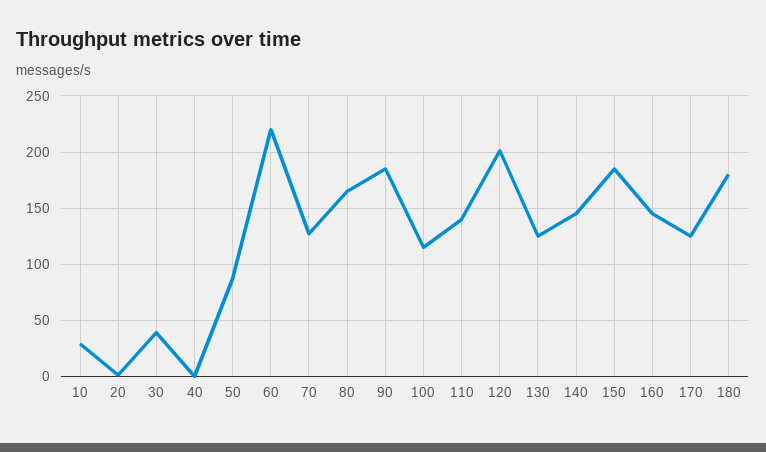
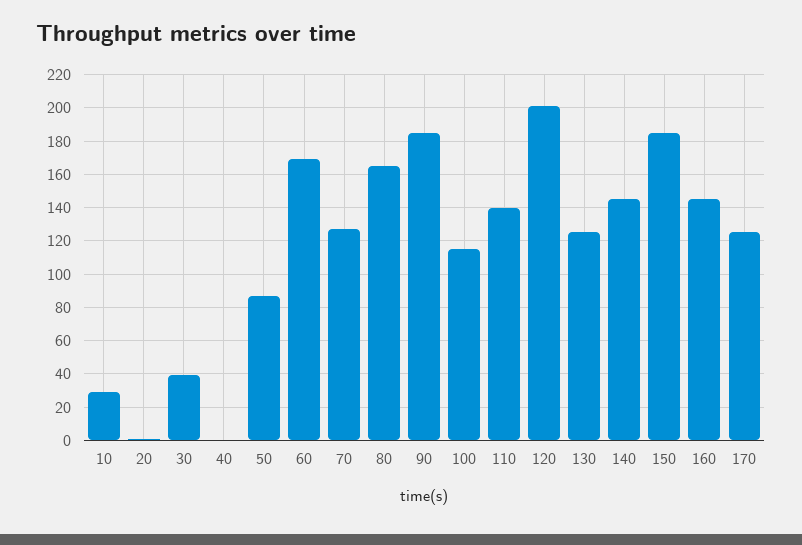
60: 220 -> 170
180: 180 -> none

